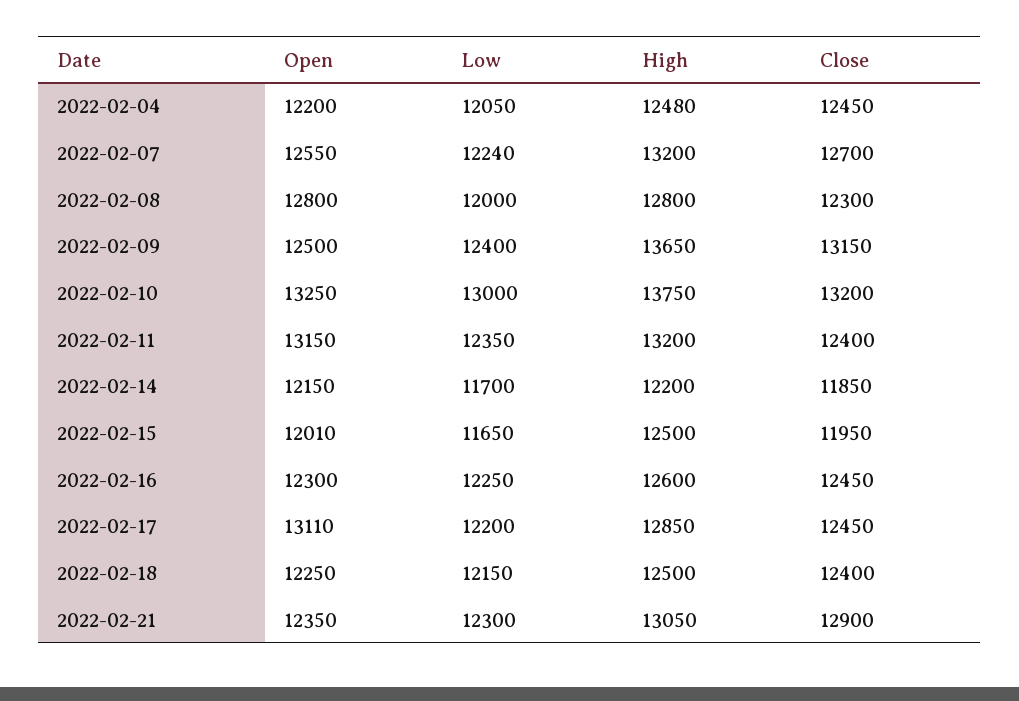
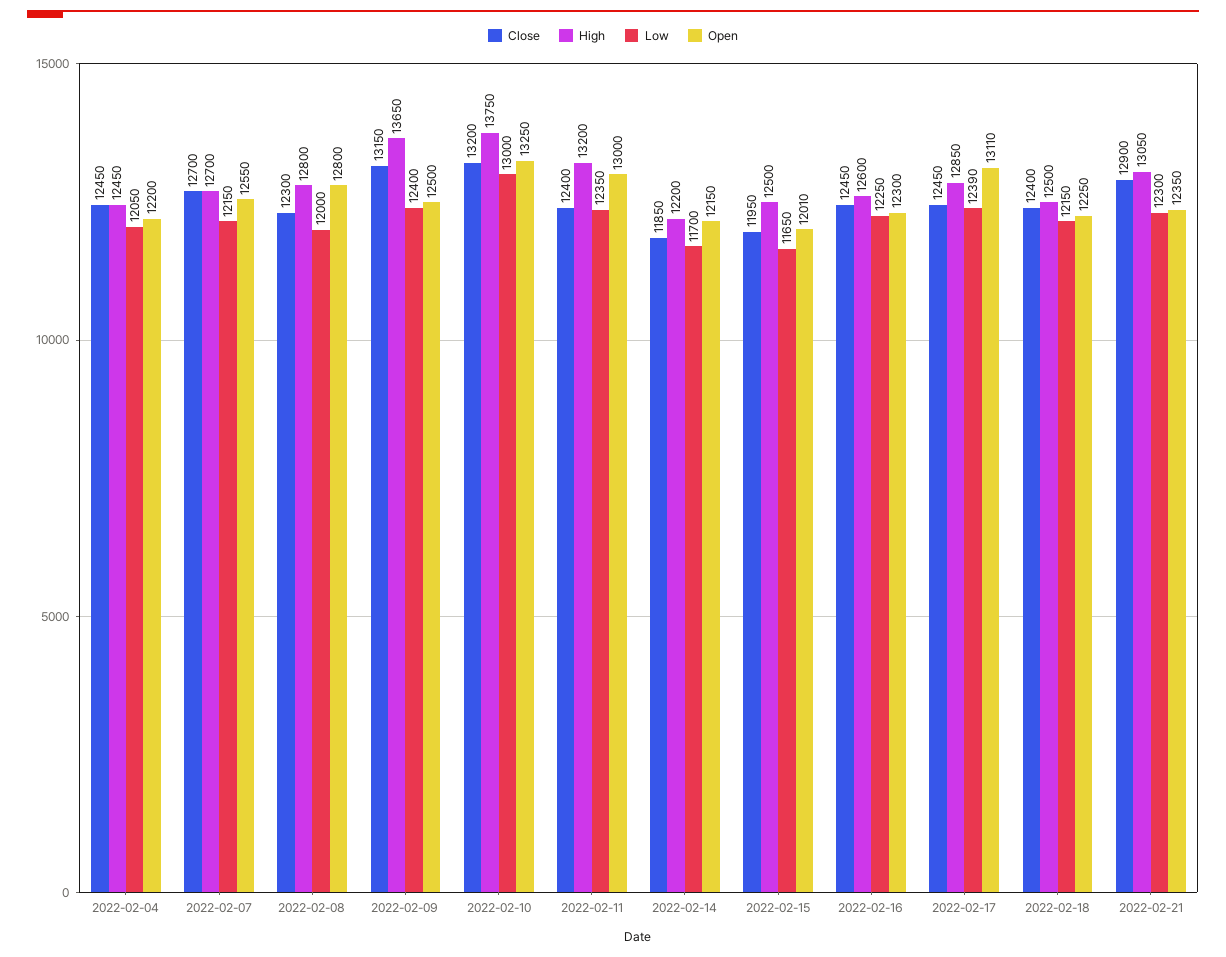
High, 2022-02-04: 12480 -> 12450
Low, 2022-02-07: 12240 -> 12150
High, 2022-02-07: 13200 -> 12700
Open, 2022-02-11: 13150 -> 13000
Low, 2022-02-17: 12200 -> 12390

